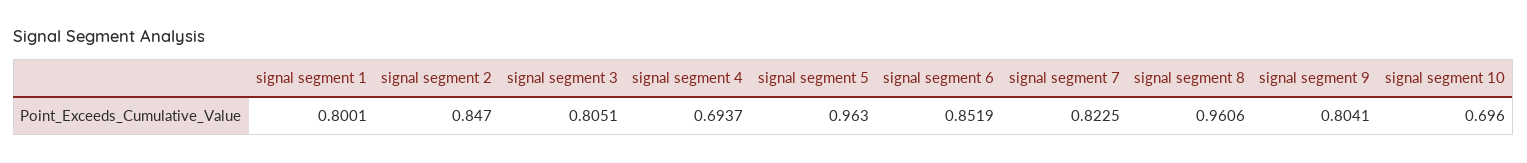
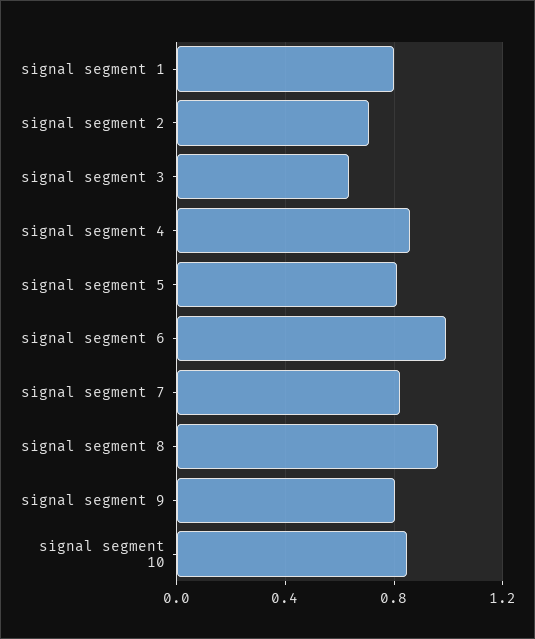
signal segment 2: 0.847 -> 0.7
signal segment 3: 0.8051 -> 0.65
signal segment 4: 0.6937 -> 0.85
signal segment 5: 0.963 -> 0.8
signal segment 6: 0.8519 -> 1
signal segment 10: 0.696 -> 0.85

